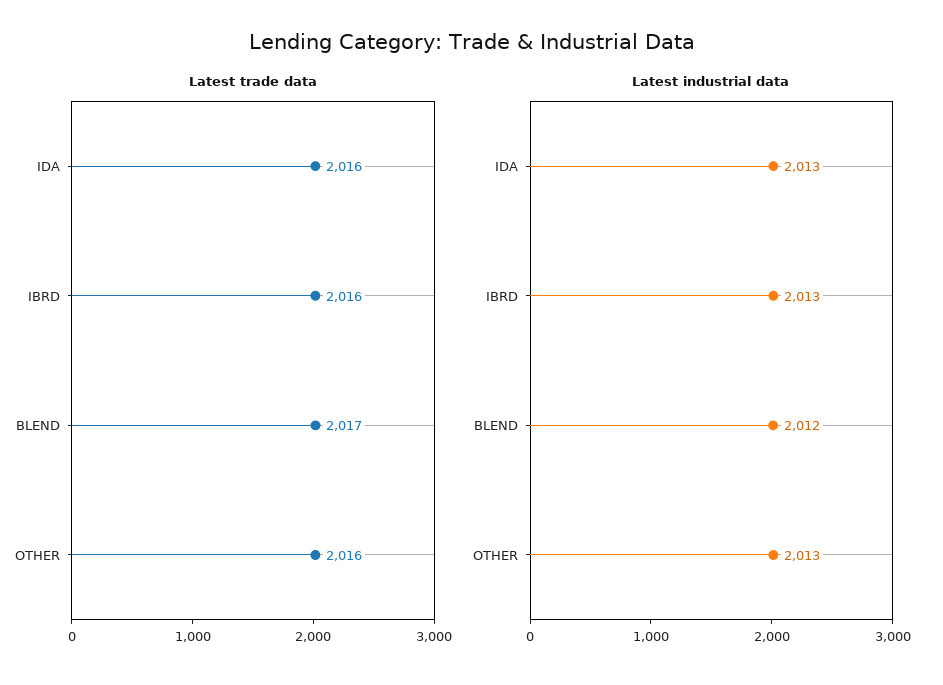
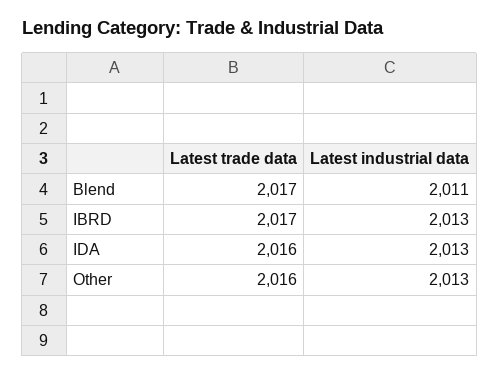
Latest trade data, IBRD: 2016 -> 2017
Latest industrial data, BLEND: 2012 -> 2011

